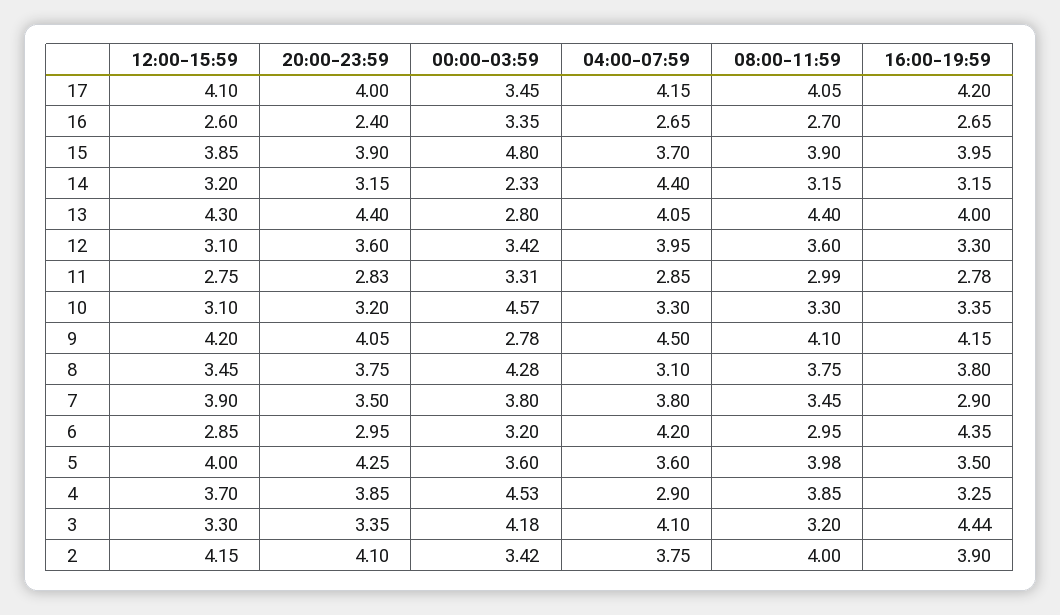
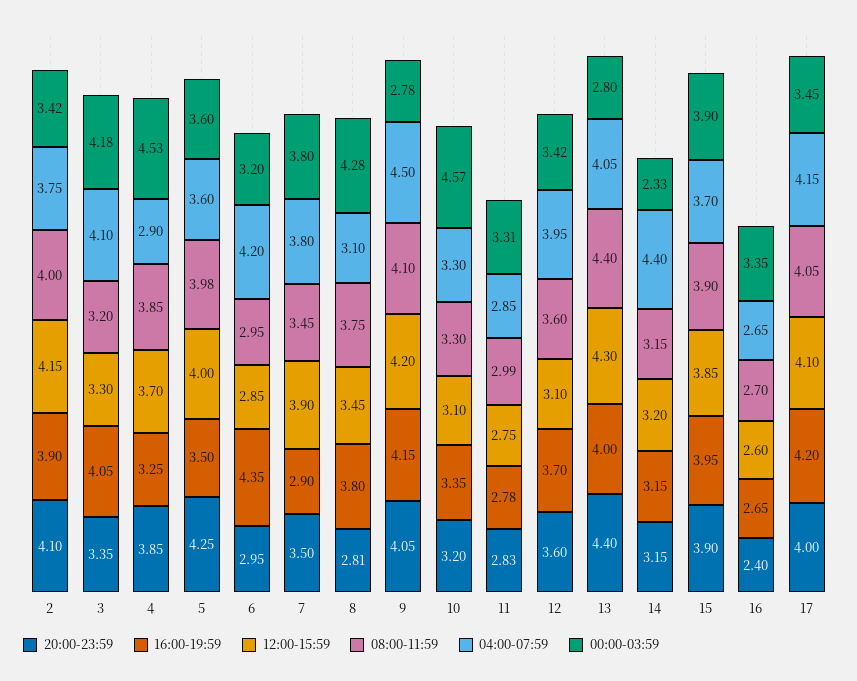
00:00-03:59, 15: 4.8 -> 3.9
16:00-19:59, 12: 3.3 -> 3.7
20:00-23:59, 8: 3.75 -> 2.81
16:00-19:59, 3: 4.44 -> 4.05

